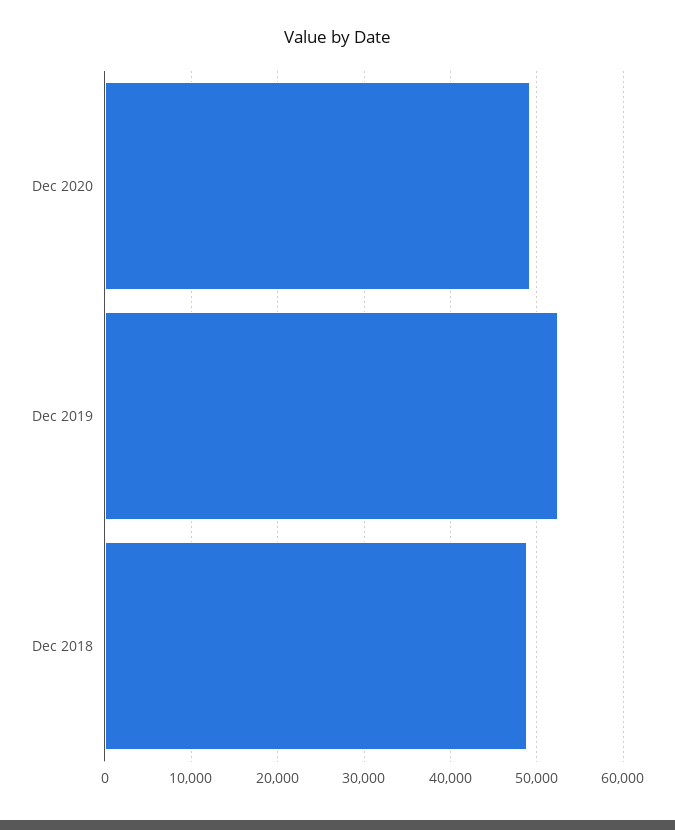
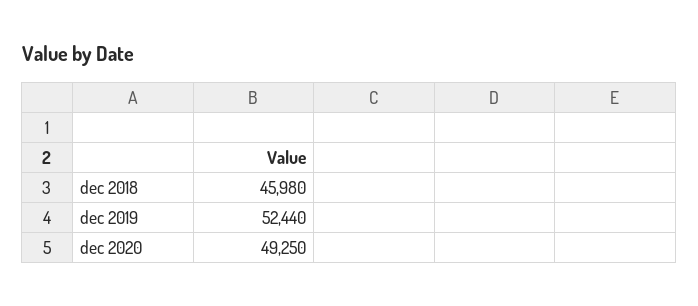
Dec 2018: 49000 -> 45980

